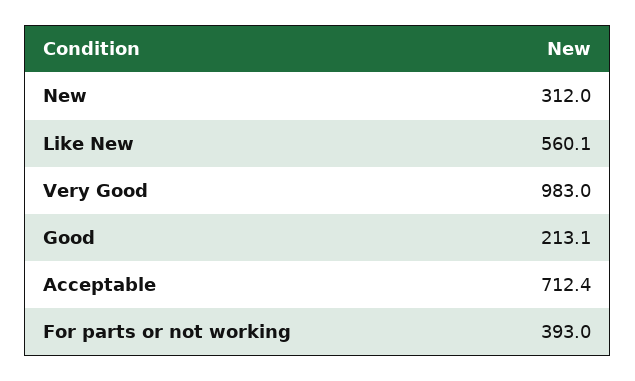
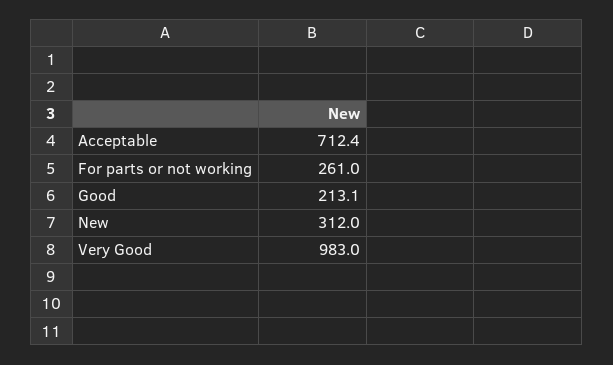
Like New: 560.1 -> none
For parts or not working: 393 -> 261

